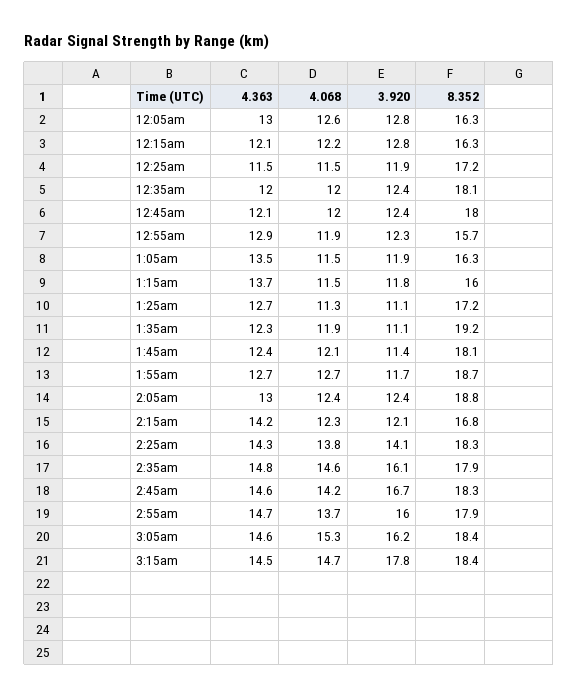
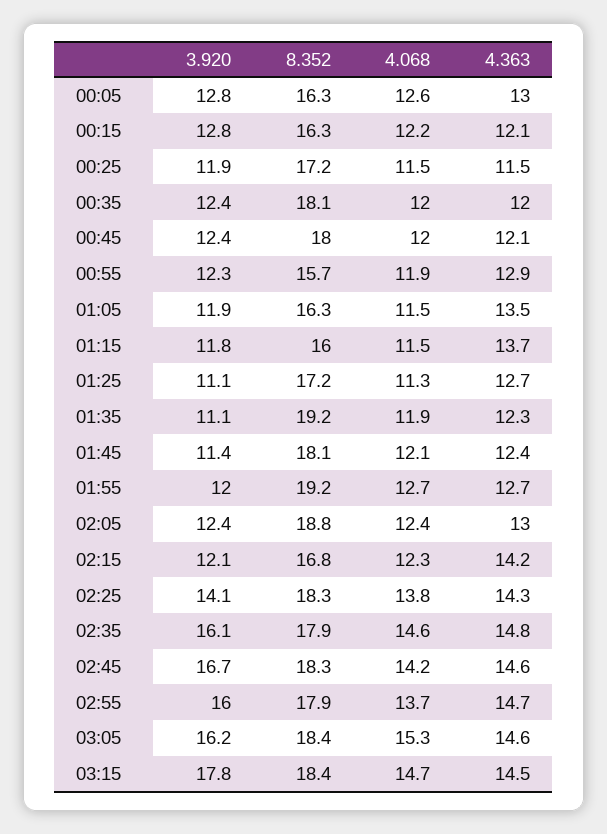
3.920, 1:55am: 11.7 -> 12
8.352, 1:55am: 18.7 -> 19.2

